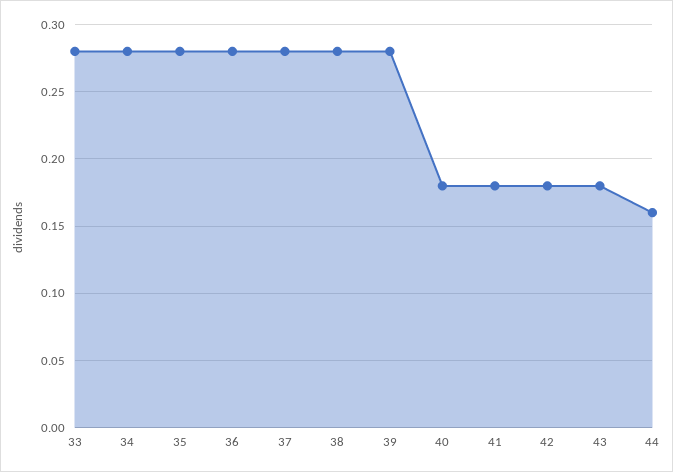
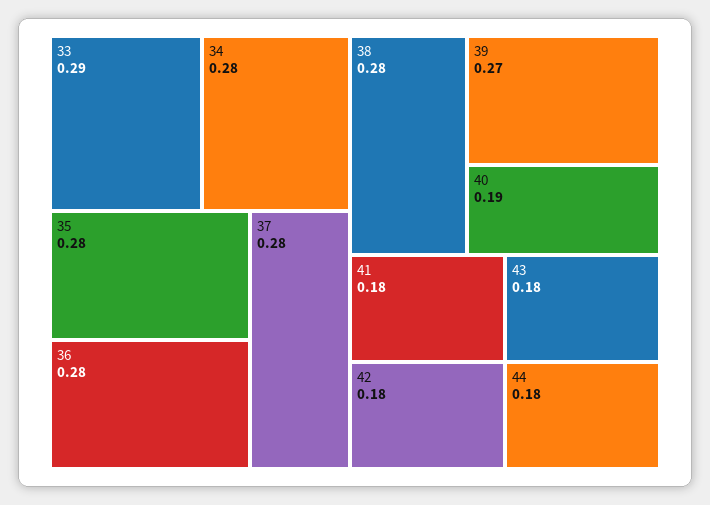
33: 0.28 -> 0.29
39: 0.28 -> 0.27
40: 0.18 -> 0.19
44: 0.16 -> 0.18

